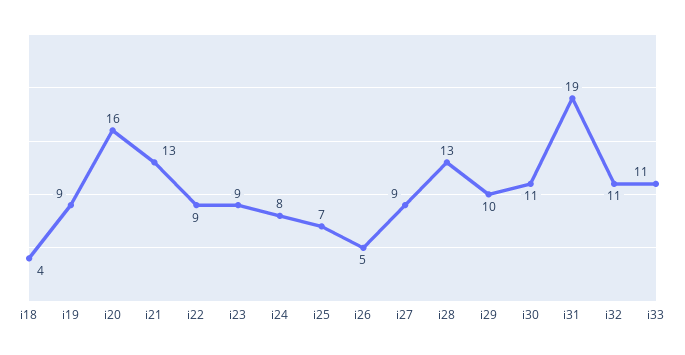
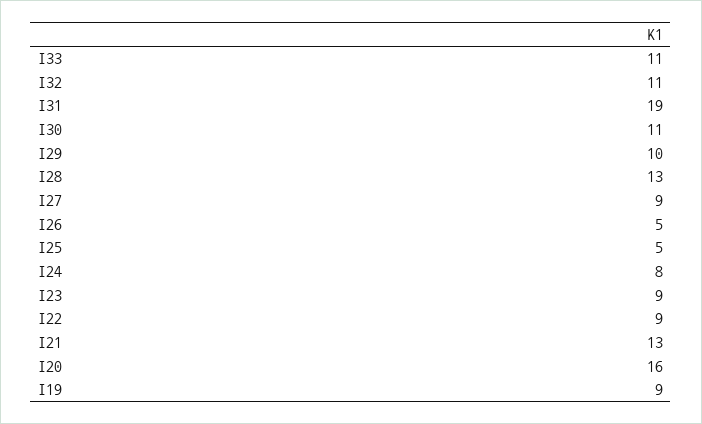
i18: 4 -> none
i25: 7 -> 5

